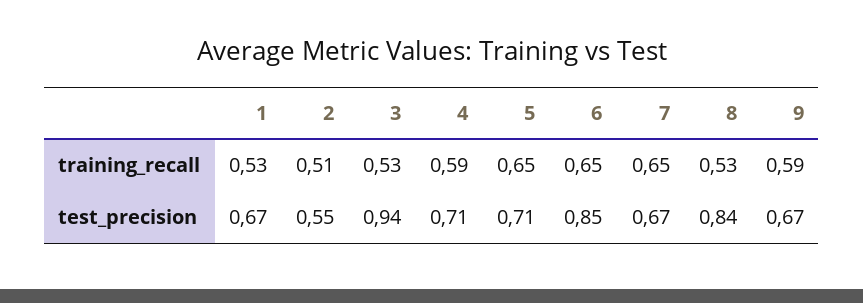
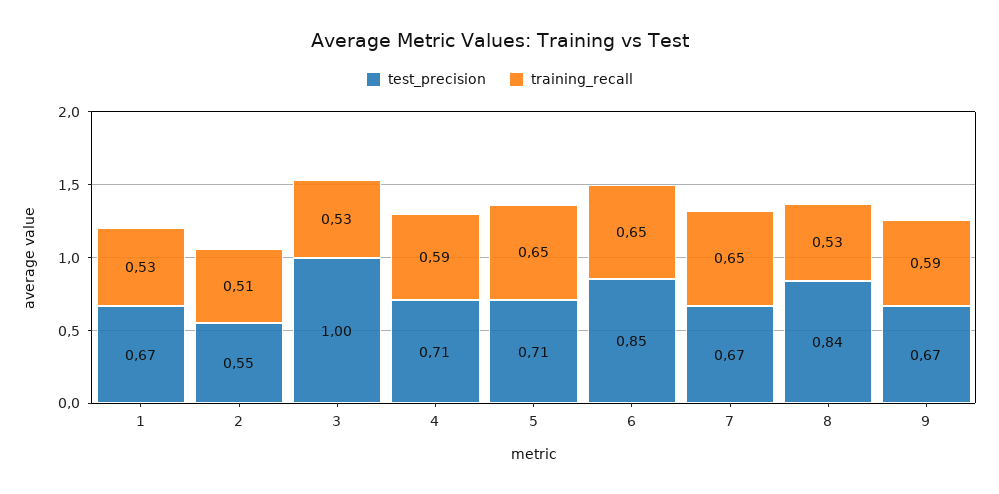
test_precision, 3: 0.94 -> 1

